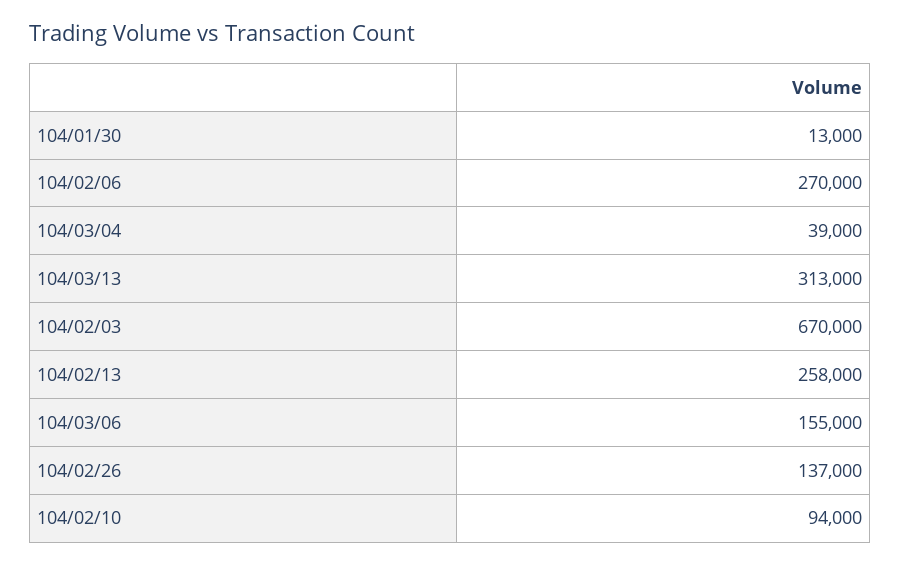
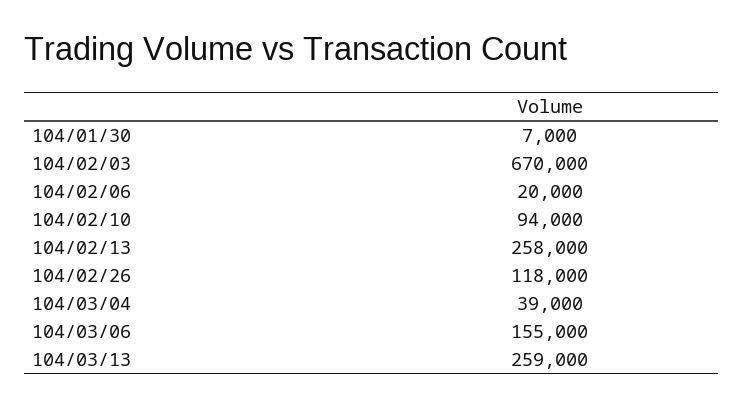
104/01/30: 13000 -> 7000
104/02/06: 270000 -> 20000
104/03/13: 313000 -> 259000
104/02/26: 137000 -> 118000

